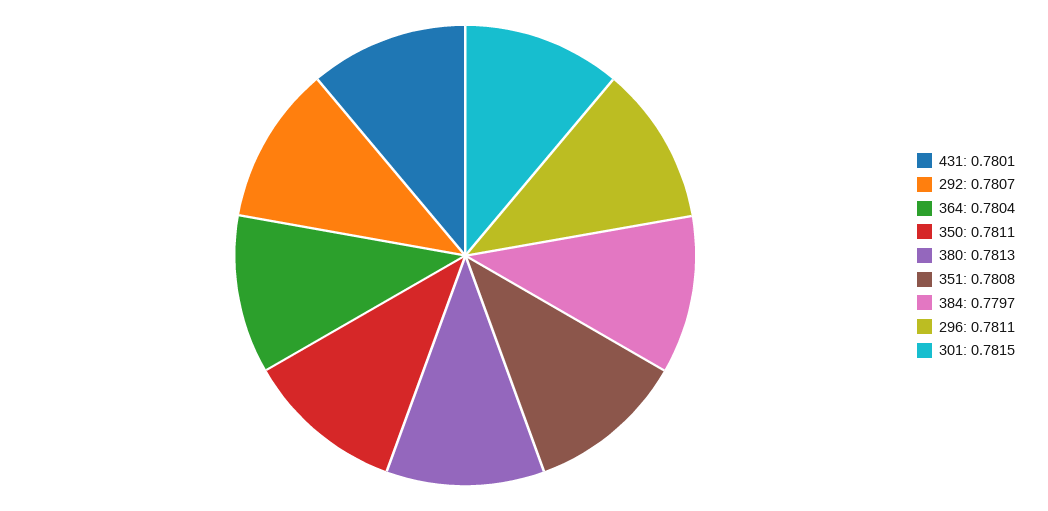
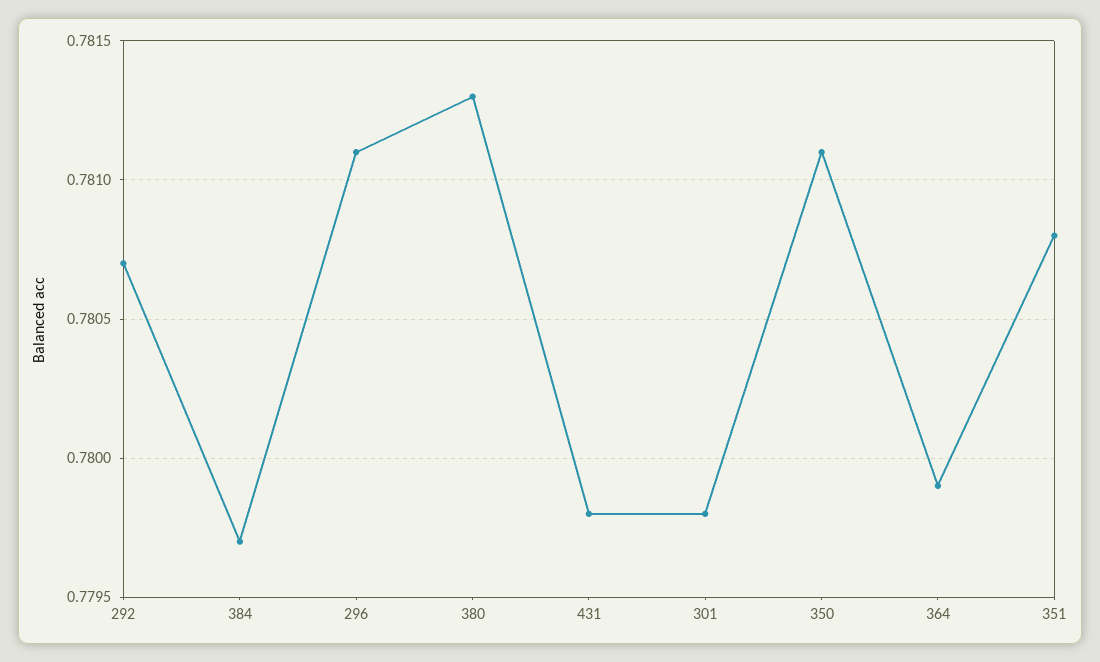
431: 0.7801 -> 0.7798
364: 0.7804 -> 0.7799
301: 0.7815 -> 0.7798

